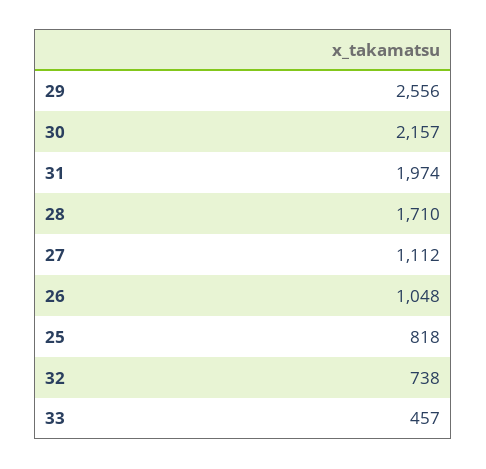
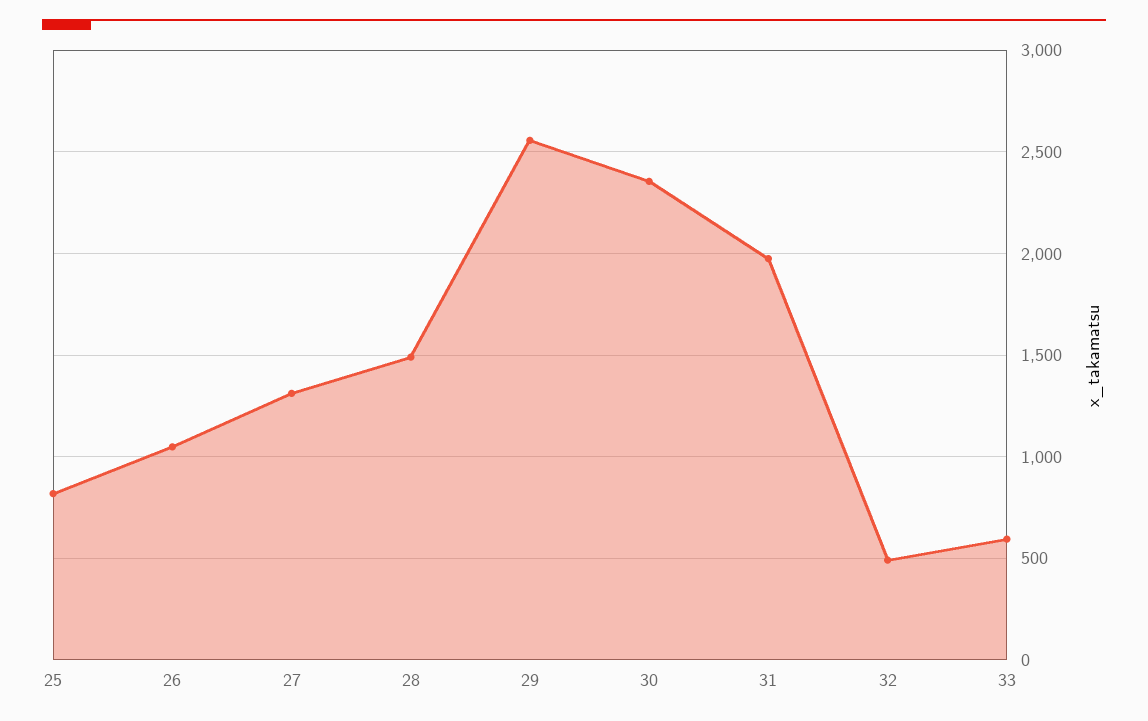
30: 2157 -> 2350
28: 1710 -> 1500
27: 1112 -> 1300
32: 738 -> 500
33: 457 -> 600

